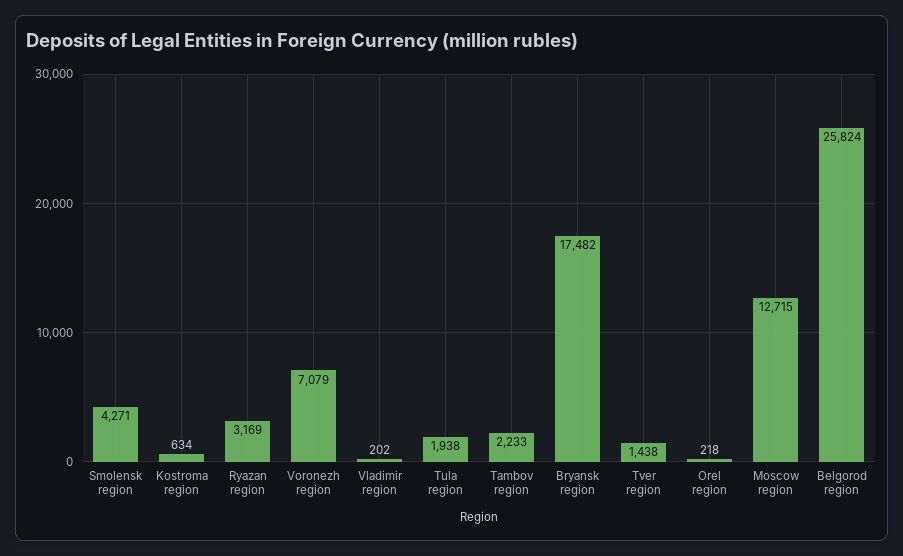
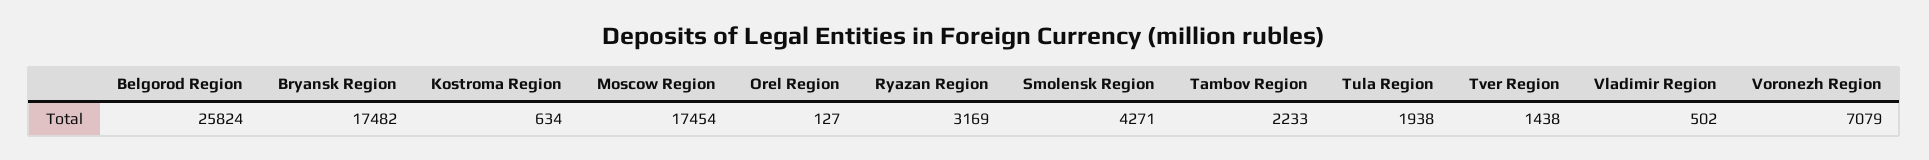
Vladimir region: 202 -> 502
Orel region: 218 -> 127
Moscow region: 12715 -> 17454

